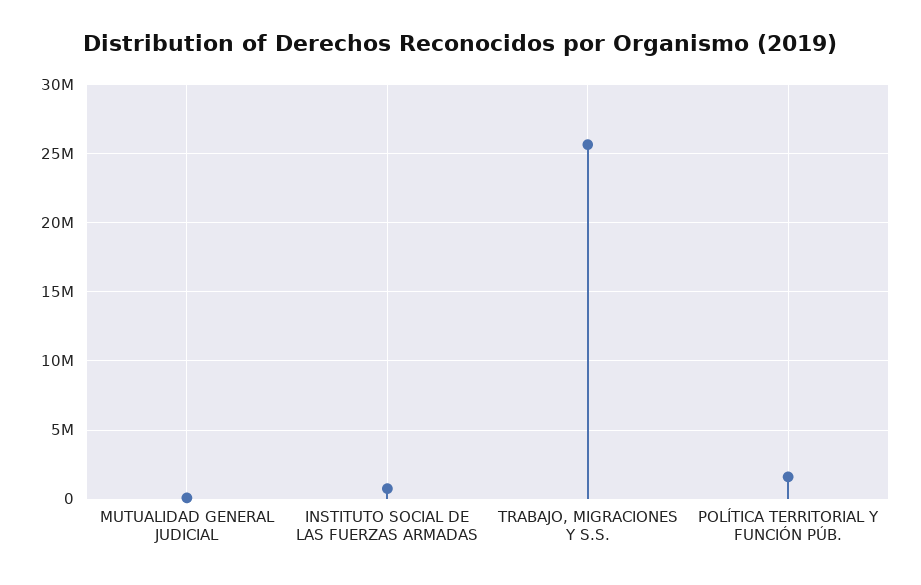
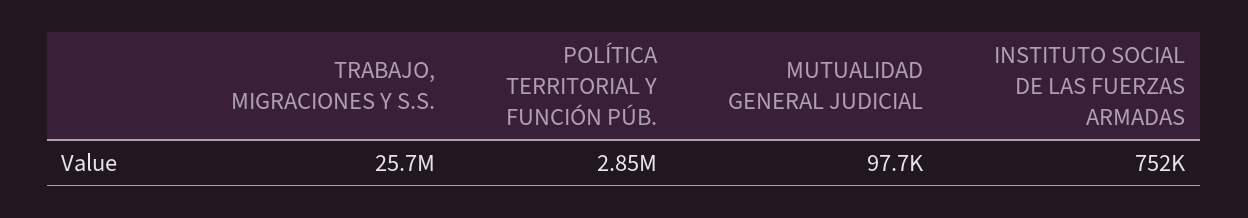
POLÍTICA TERRITORIAL Y FUNCIÓN PÚB.: 1500000 -> 2850000

